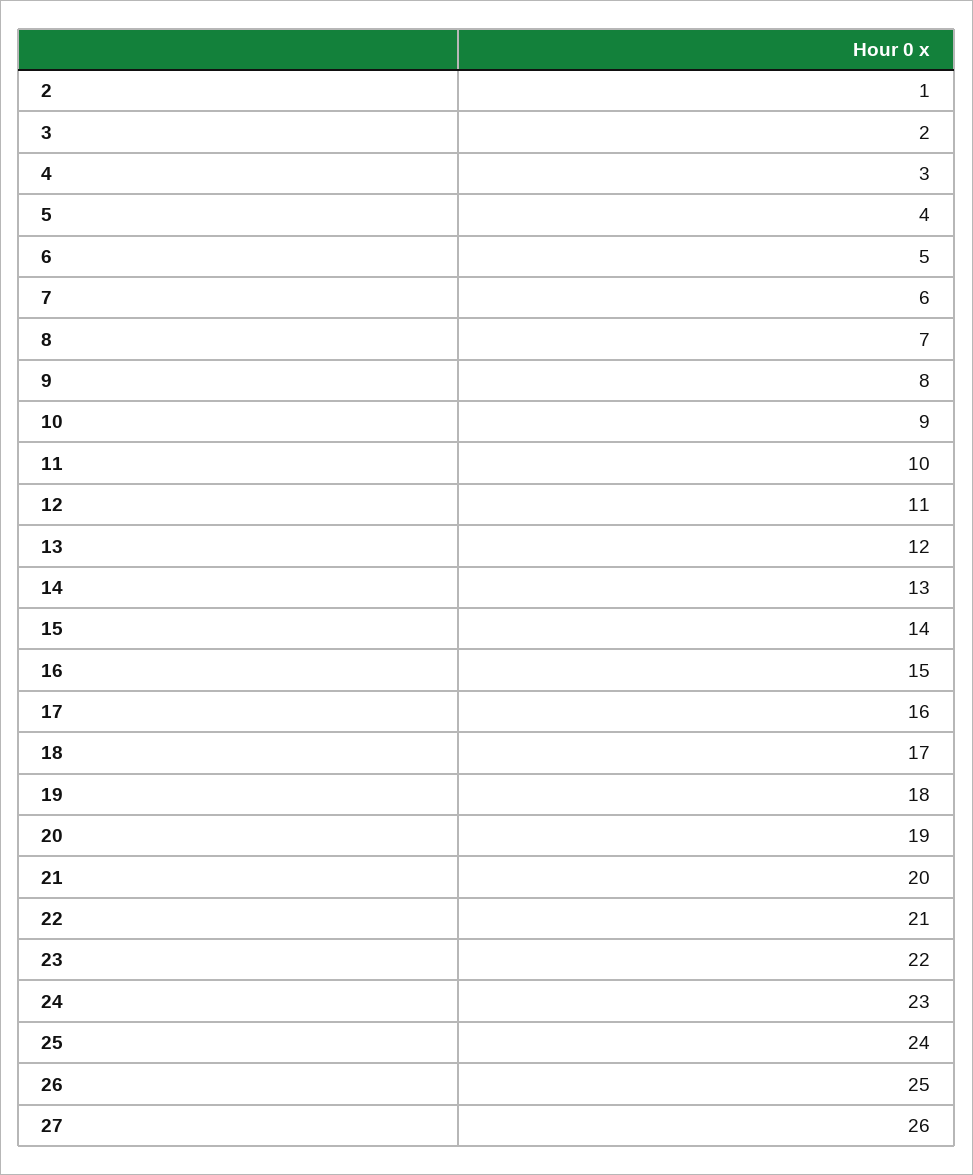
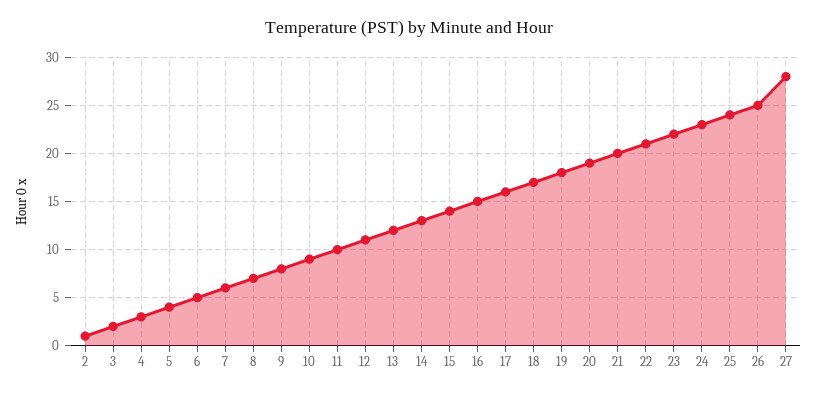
27: 26 -> 28

